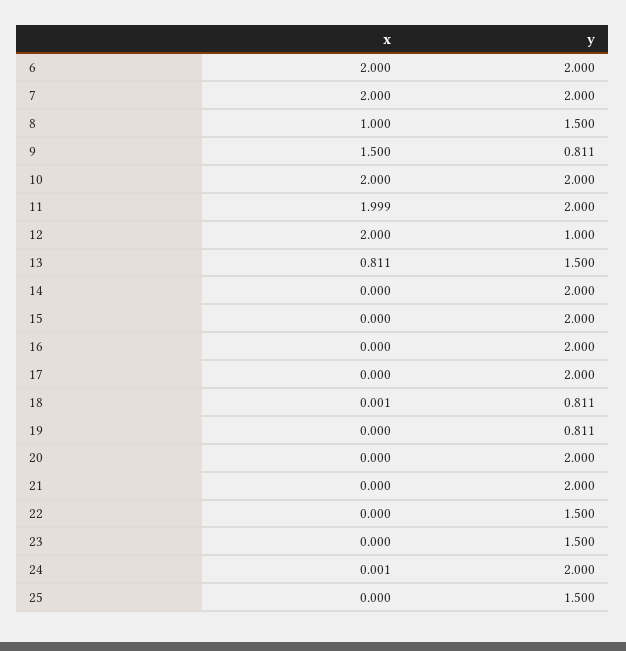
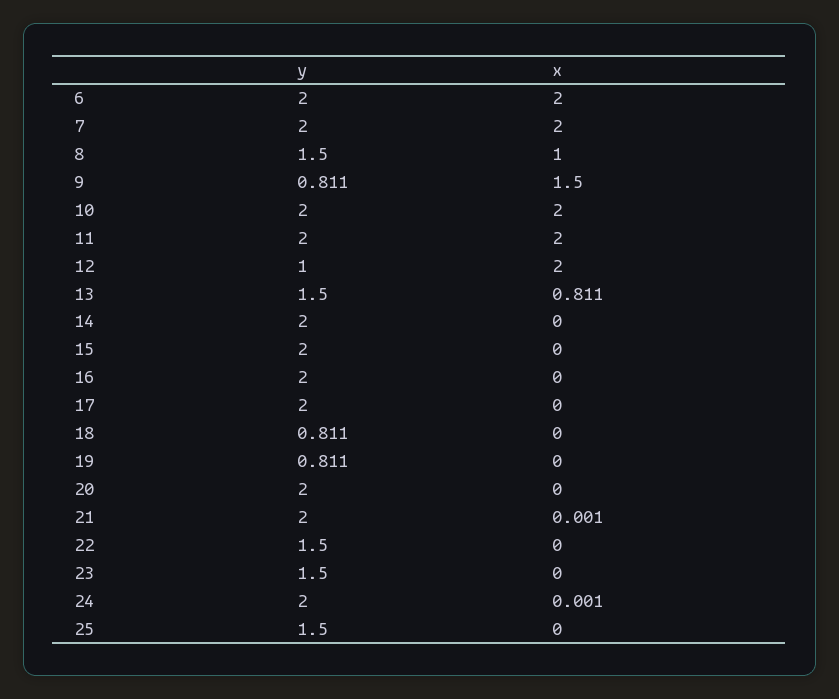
x, 11: 1.999 -> 2
x, 18: 0.001 -> 0
x, 21: 0 -> 0.001

